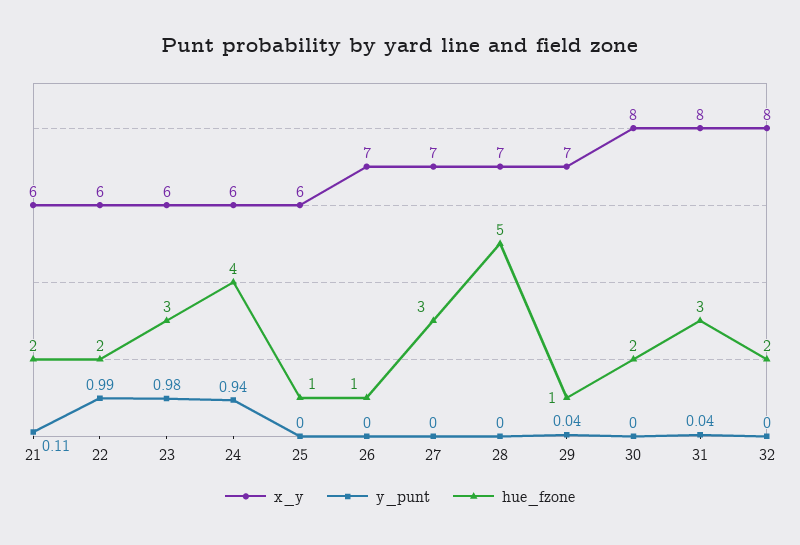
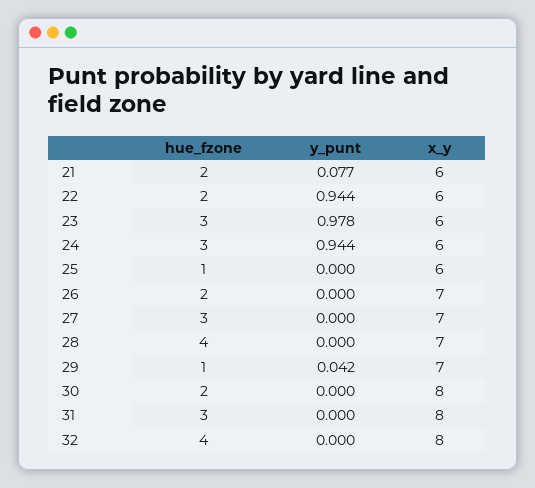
y_punt, 21: 0.11 -> 0.077
y_punt, 22: 0.99 -> 0.944
hue_fzone, 24: 4 -> 3
hue_fzone, 26: 1 -> 2
hue_fzone, 28: 5 -> 4
y_punt, 31: 0.04 -> 0
hue_fzone, 32: 2 -> 4

